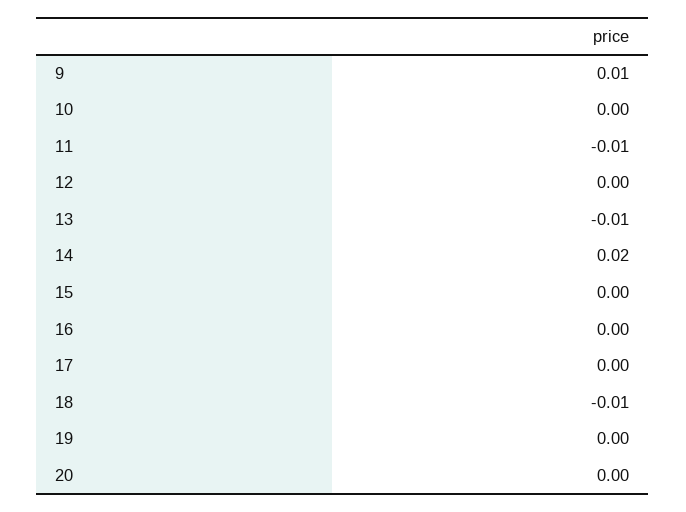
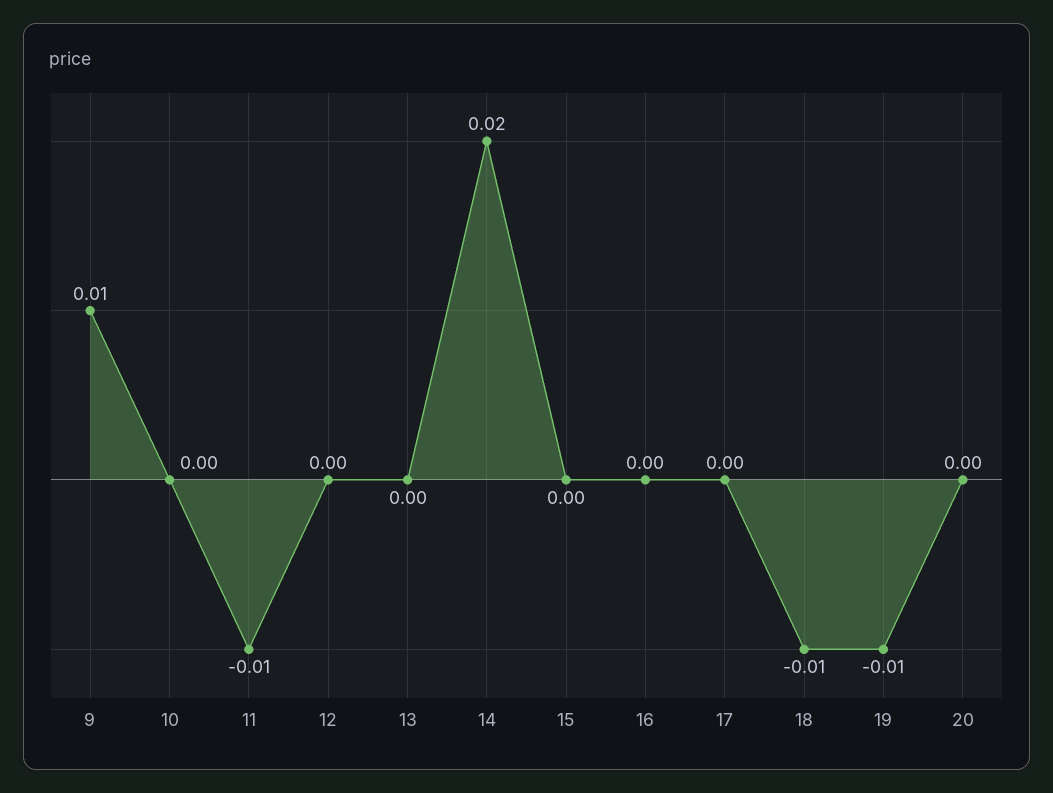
13: -0.01 -> 0
19: 0 -> -0.01

